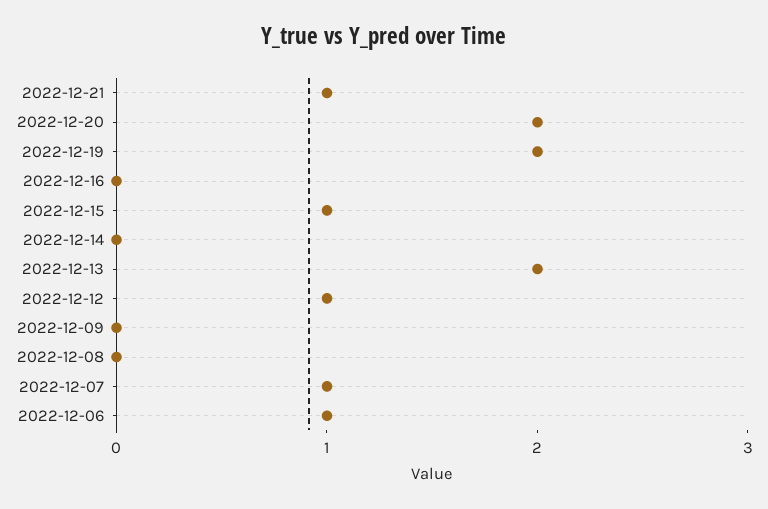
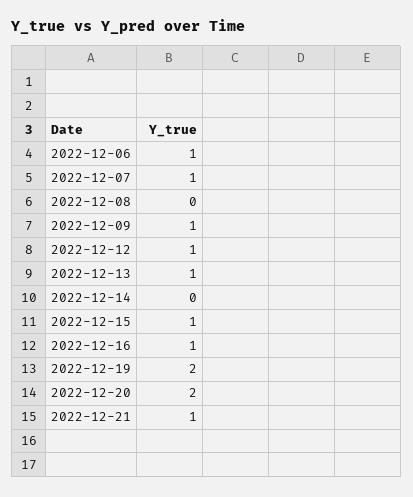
2022-12-16: 0 -> 1
2022-12-13: 2 -> 1
2022-12-09: 0 -> 1

